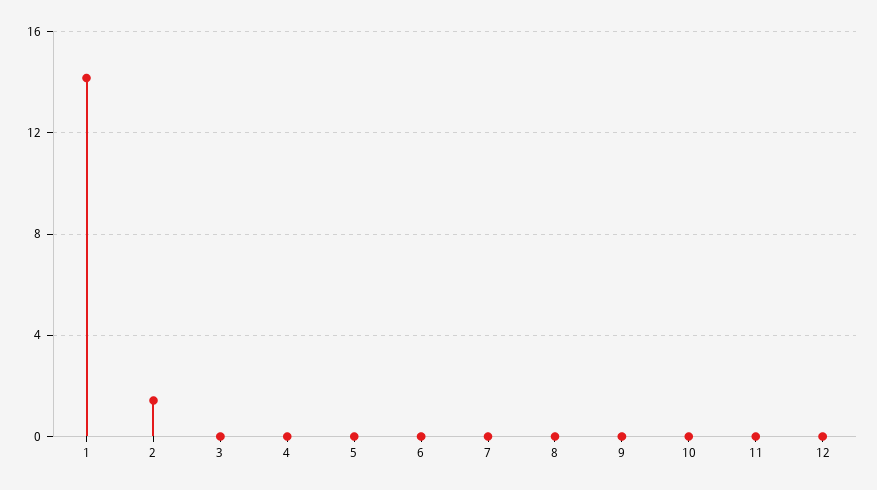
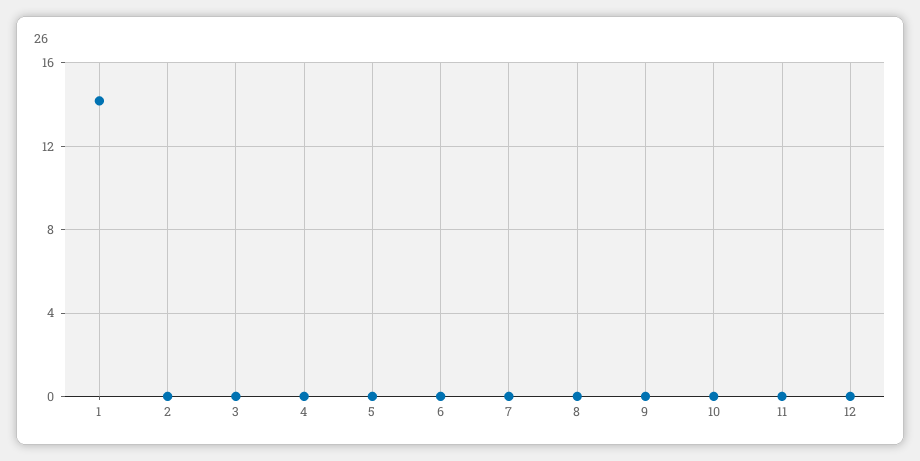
2: 1.5 -> 0

